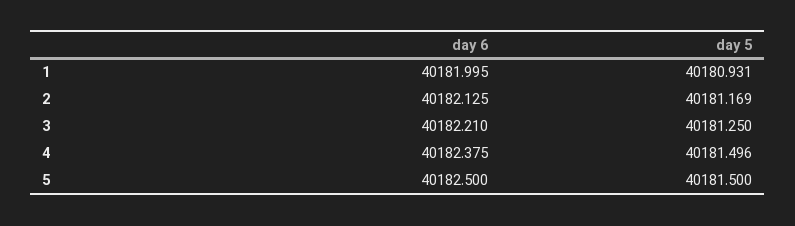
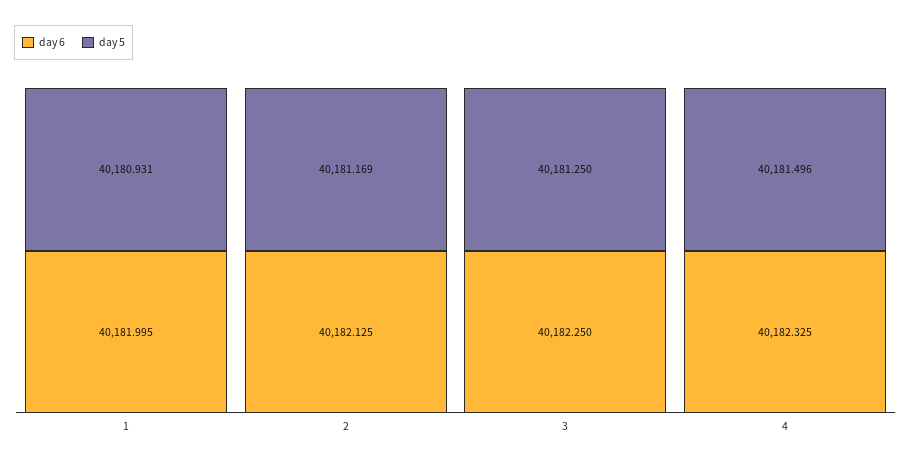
day 6, 3: 40182.21 -> 40182.25
day 6, 4: 40182.375 -> 40182.325
day 6, 5: 40182.5 -> none
day 5, 5: 40181.5 -> none

